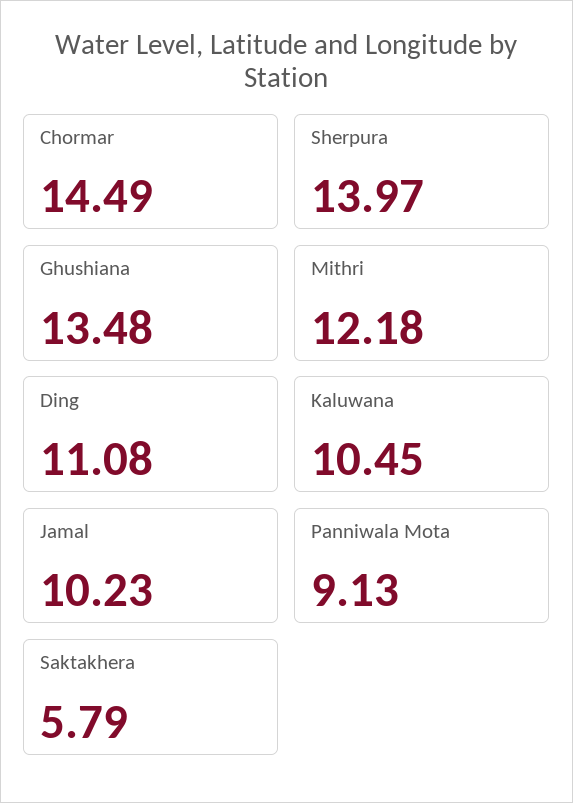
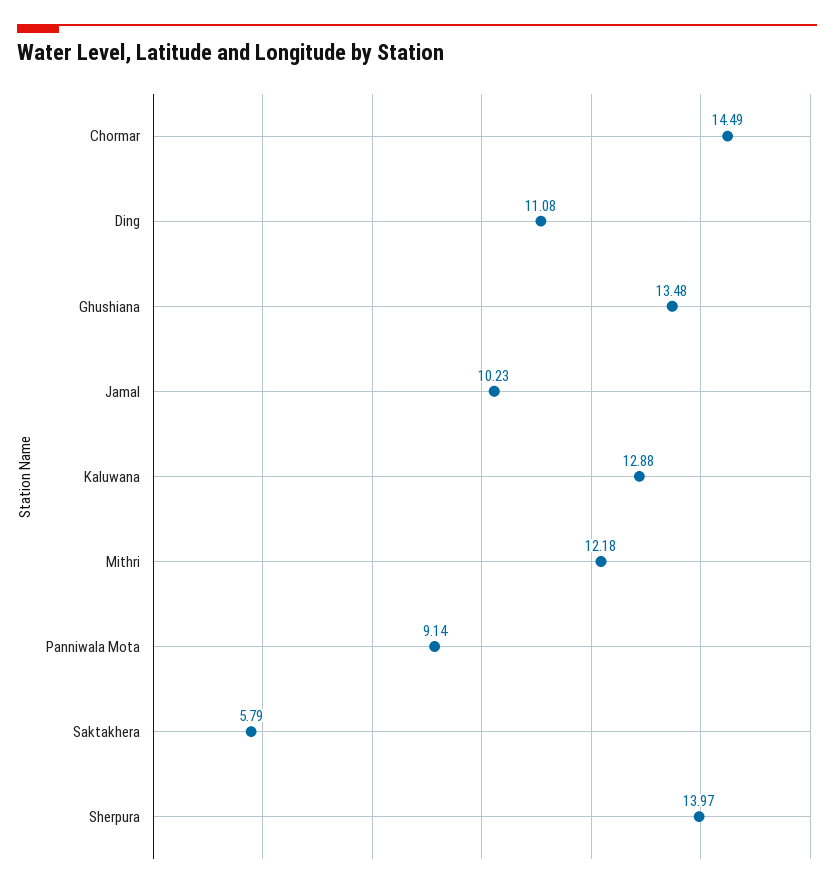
Kaluwana: 10.45 -> 12.88
Panniwala Mota: 9.13 -> 9.14

